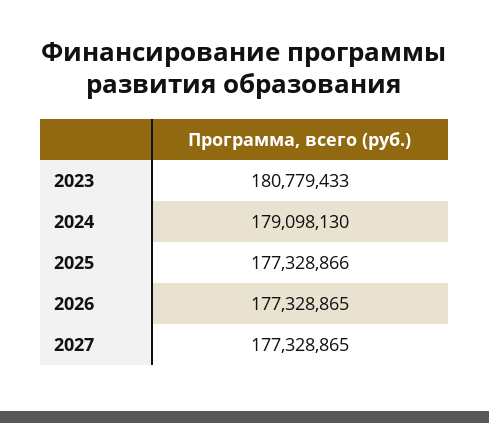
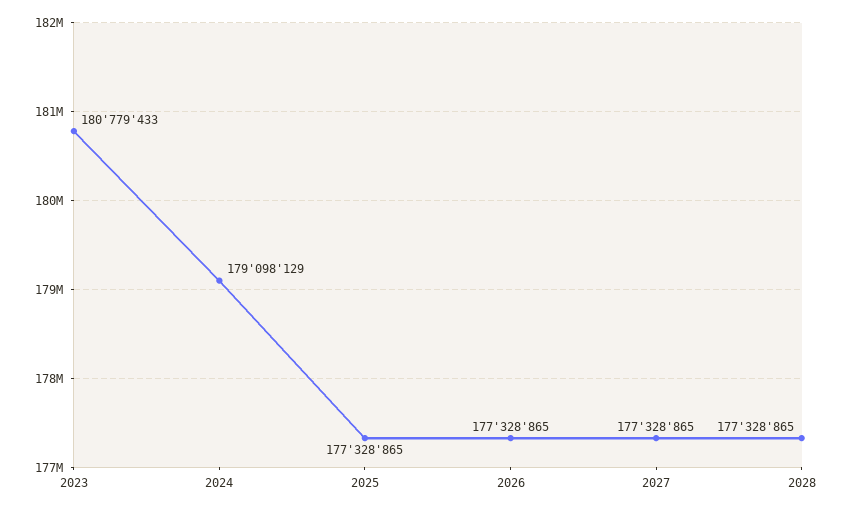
2024: 179098130 -> 179098129
2025: 177328866 -> 177328865
2028: none -> 177328865

